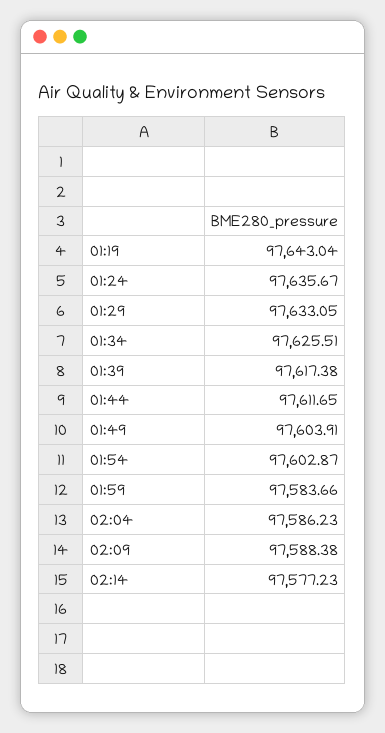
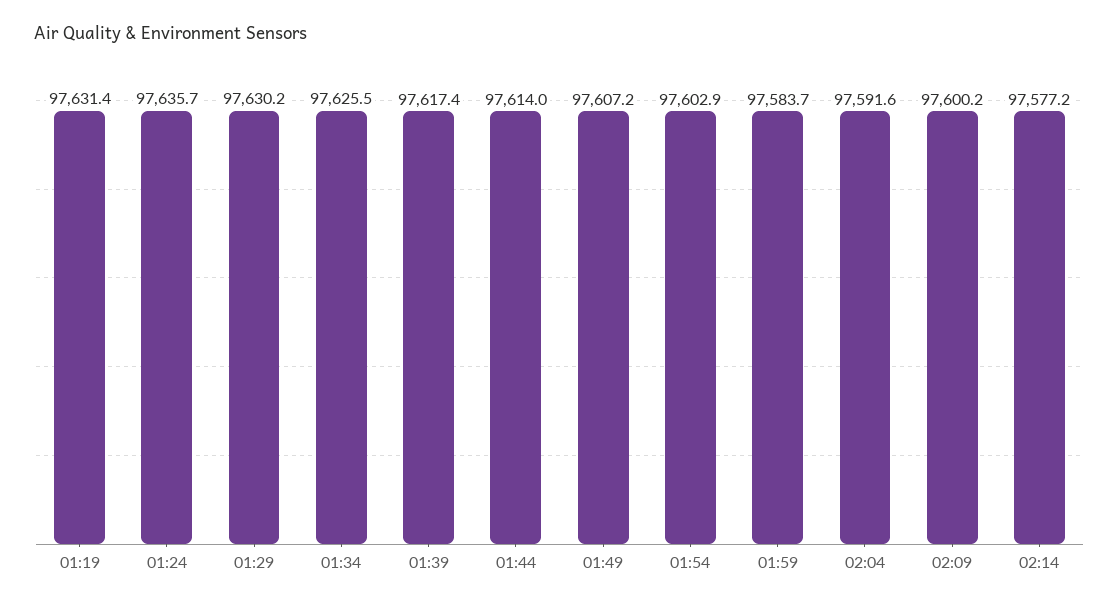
01:19: 97643.04 -> 97631.4
01:29: 97633.05 -> 97630.2
01:44: 97611.65 -> 97614
01:49: 97603.91 -> 97607.2
02:04: 97586.23 -> 97591.6
02:09: 97588.38 -> 97600.2

